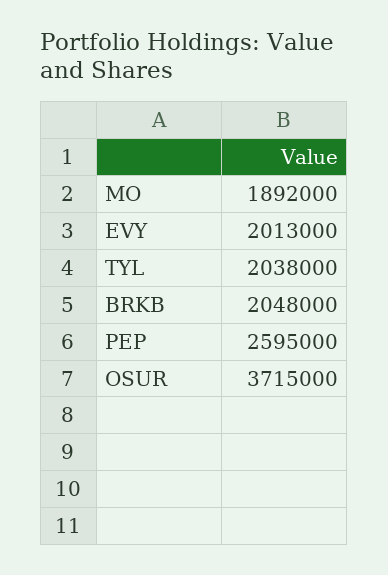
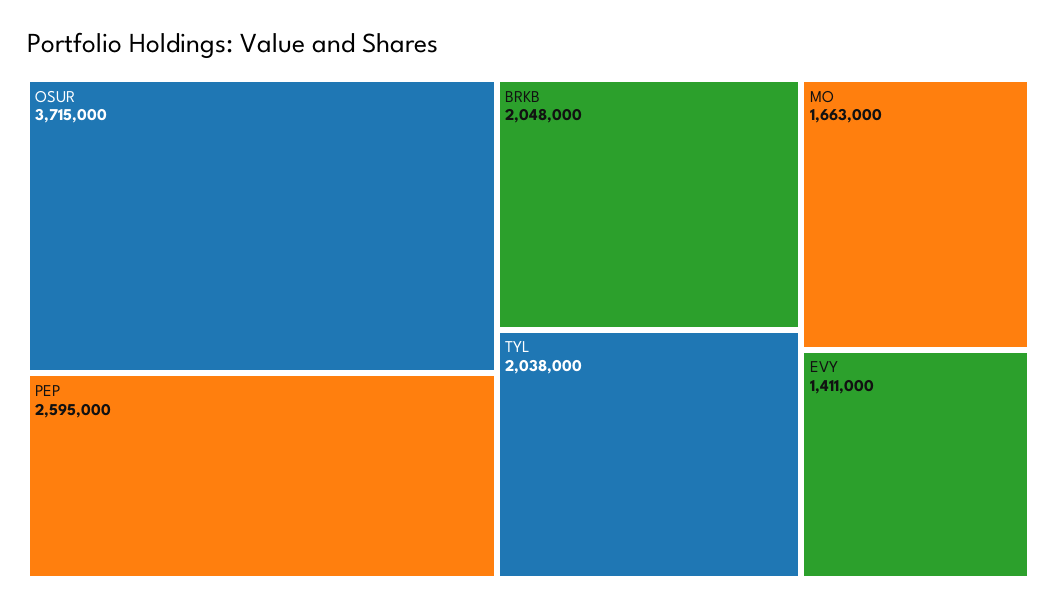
MO: 1892000 -> 1663000
EVY: 2013000 -> 1411000

